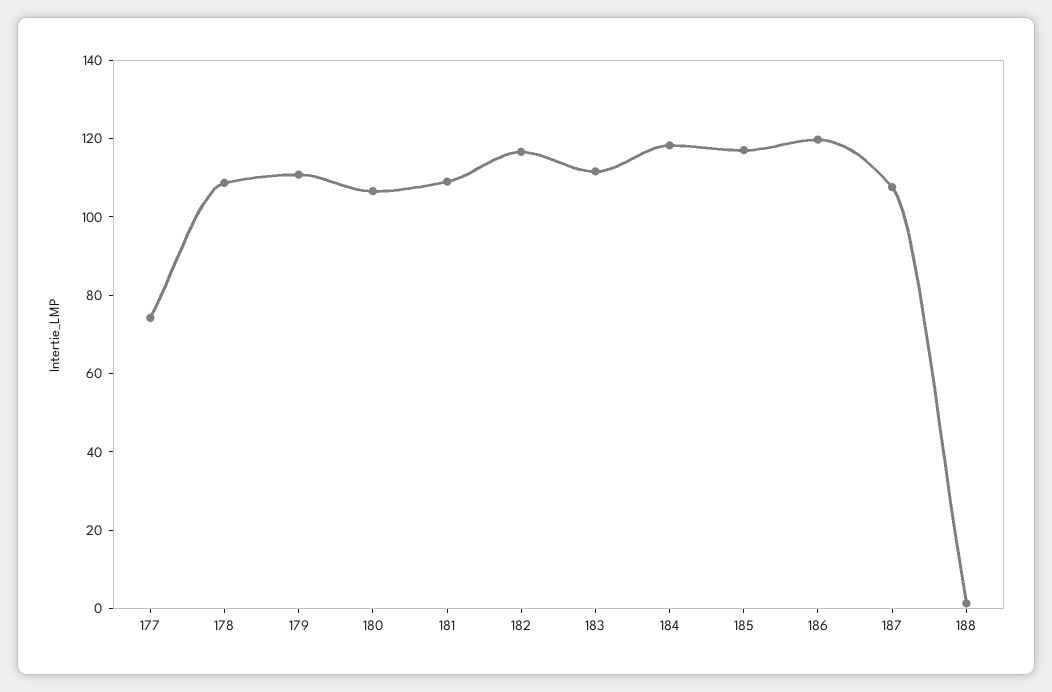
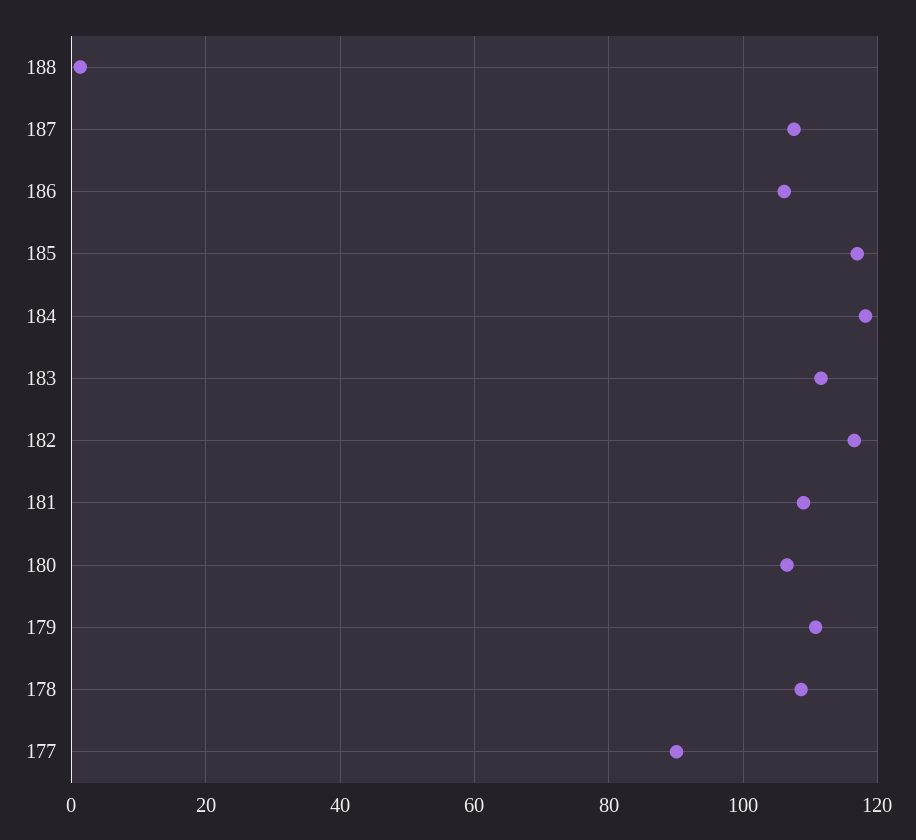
177: 75 -> 90
186: 120 -> 106

